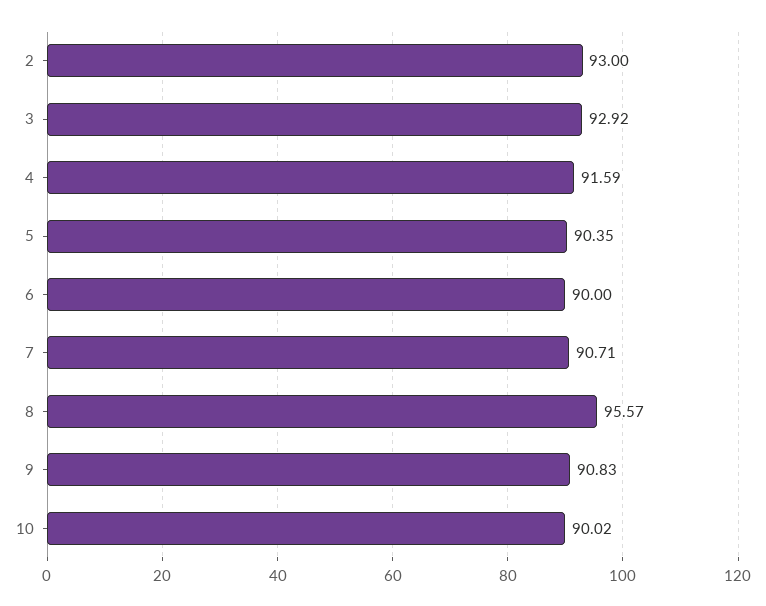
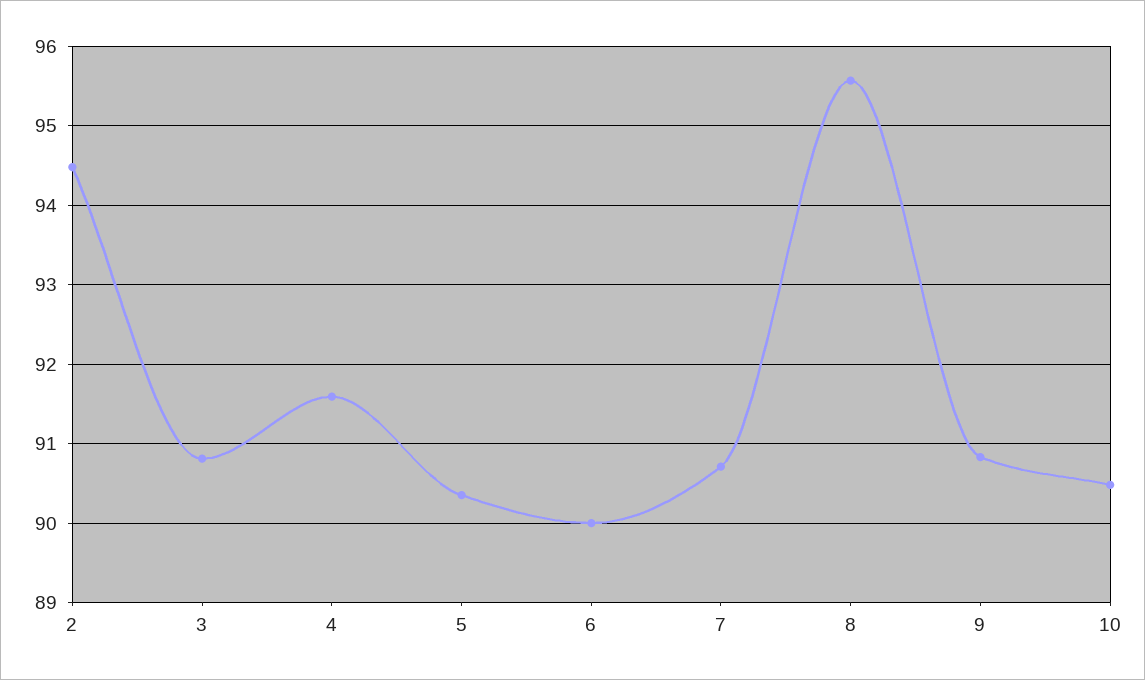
2: 93 -> 94.5
3: 92.92 -> 90.8
10: 90.02 -> 90.5

